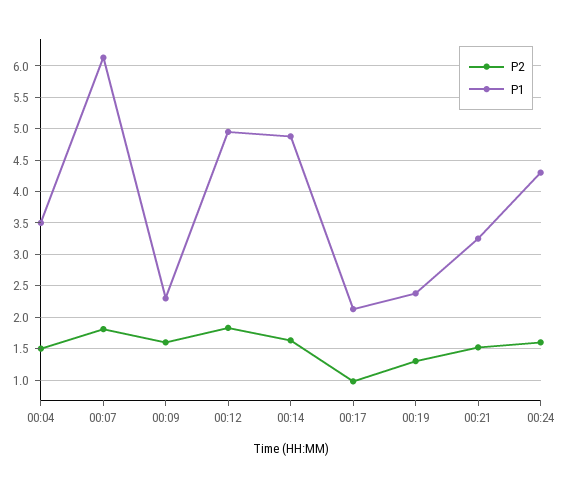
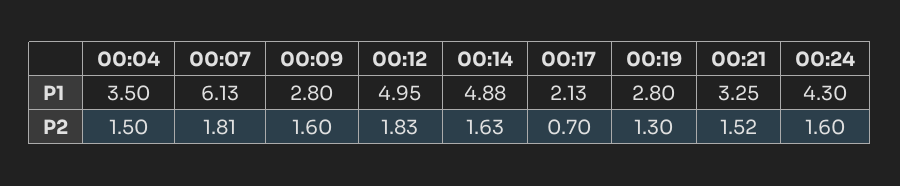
P1, 00:09: 2.3 -> 2.8
P2, 00:17: 1 -> 0.7
P1, 00:19: 2.4 -> 2.8

